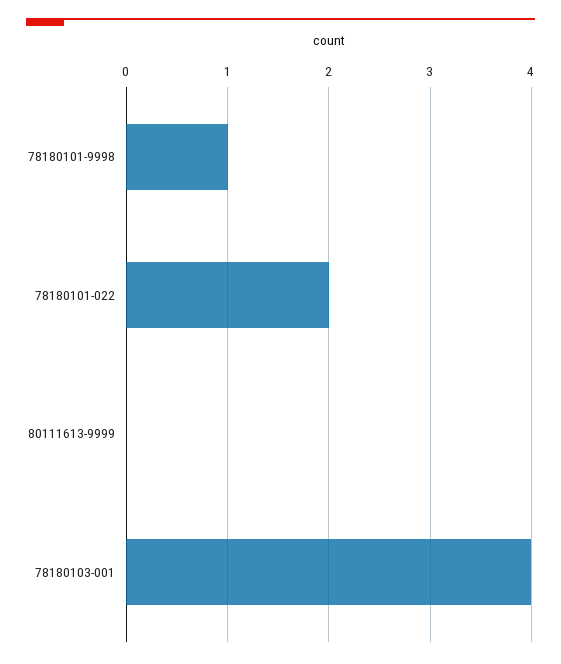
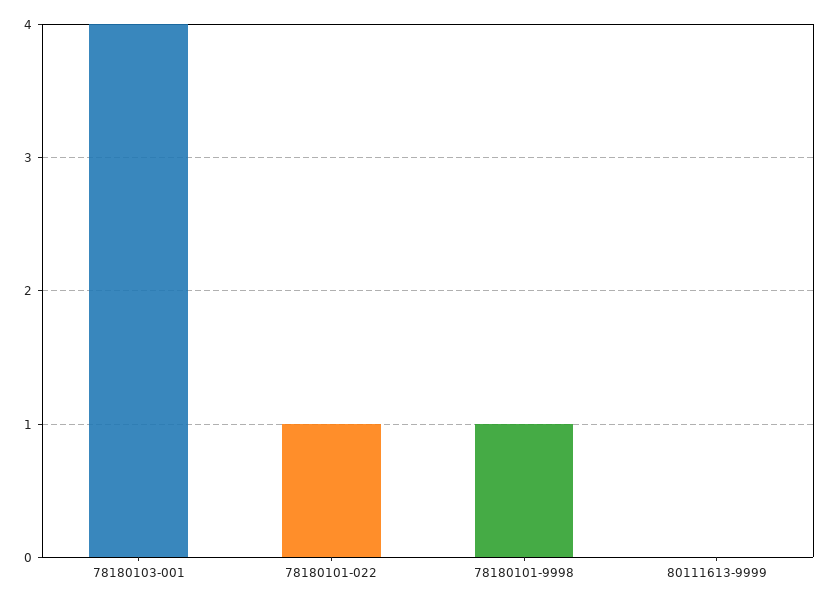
78180101-022: 2 -> 1

